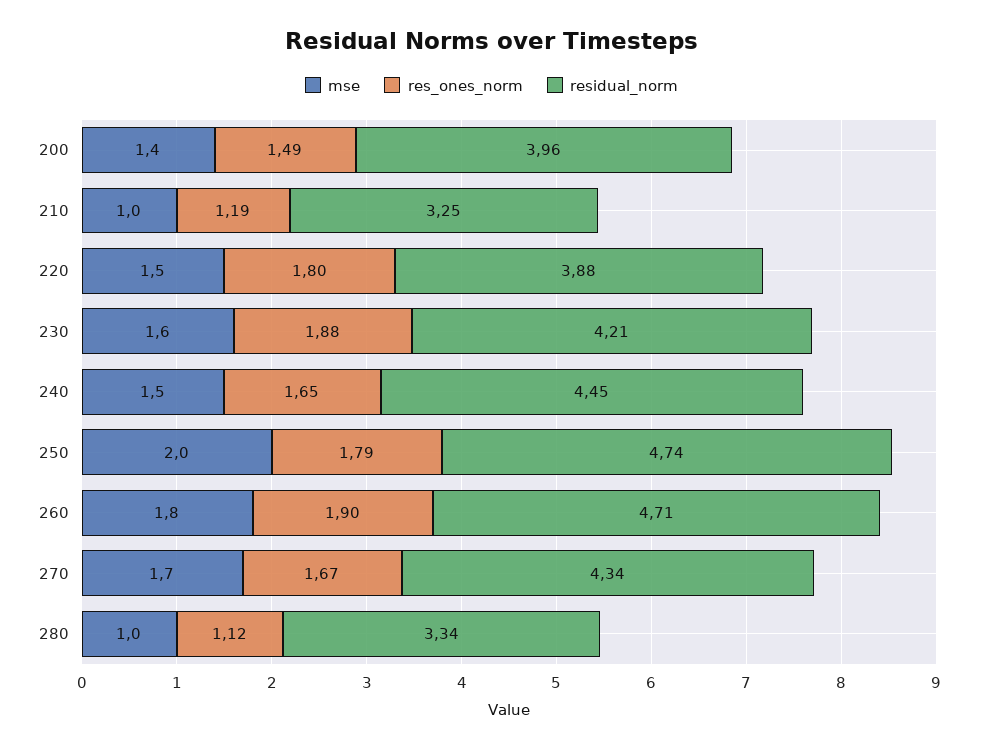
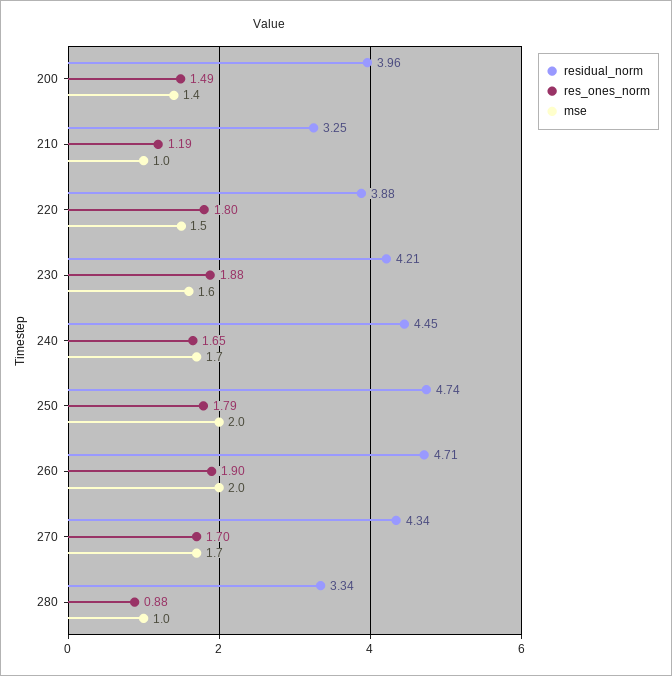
mse, 240: 1.5 -> 1.7
mse, 260: 1.8 -> 2
res_ones_norm, 270: 1.67 -> 1.7
res_ones_norm, 280: 1.12 -> 0.88

